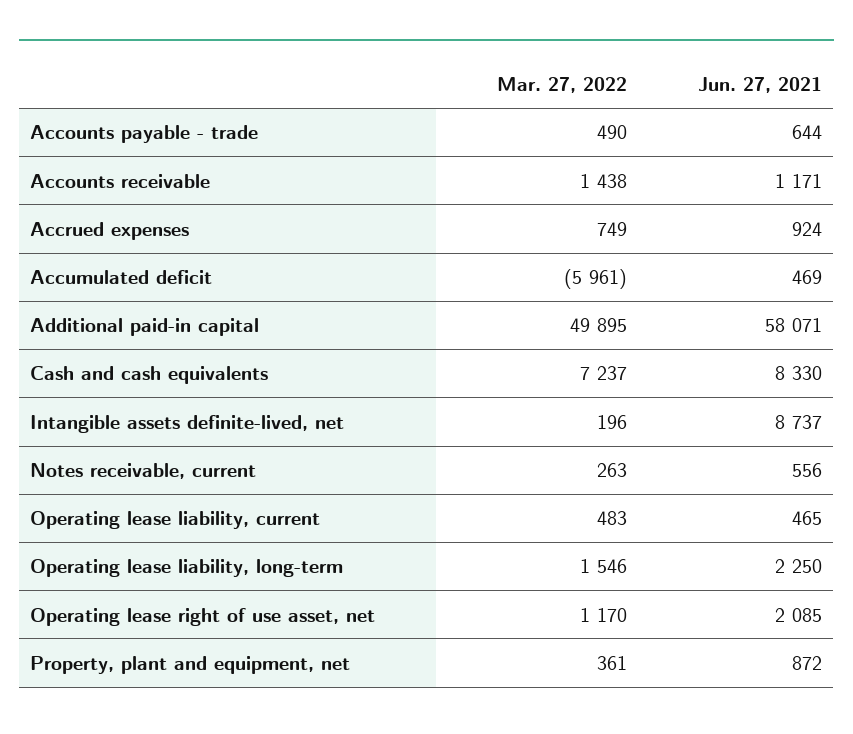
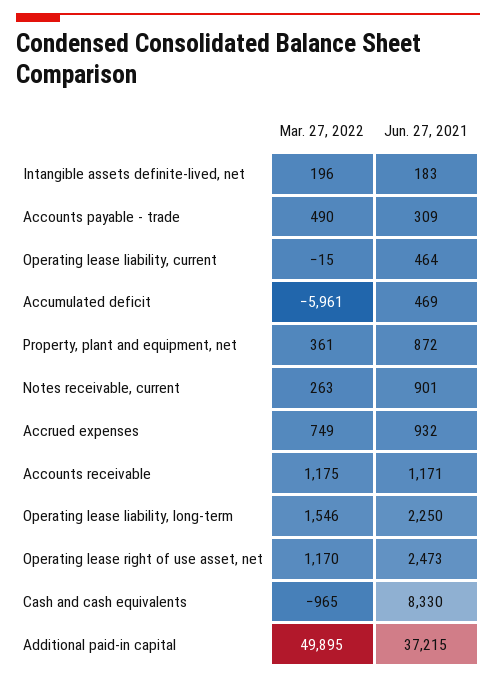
Jun. 27, 2021, Accounts payable - trade: 644 -> 309
Mar. 27, 2022, Accounts receivable: 1438 -> 1175
Jun. 27, 2021, Accrued expenses: 924 -> 932
Jun. 27, 2021, Additional paid-in capital: 58071 -> 37215
Mar. 27, 2022, Cash and cash equivalents: 7237 -> -965
Jun. 27, 2021, Intangible assets definite-lived, net: 8737 -> 183
Jun. 27, 2021, Notes receivable, current: 556 -> 901
Mar. 27, 2022, Operating lease liability, current: 483 -> -15
Jun. 27, 2021, Operating lease liability, current: 465 -> 464
Jun. 27, 2021, Operating lease right of use asset, net: 2085 -> 2473

